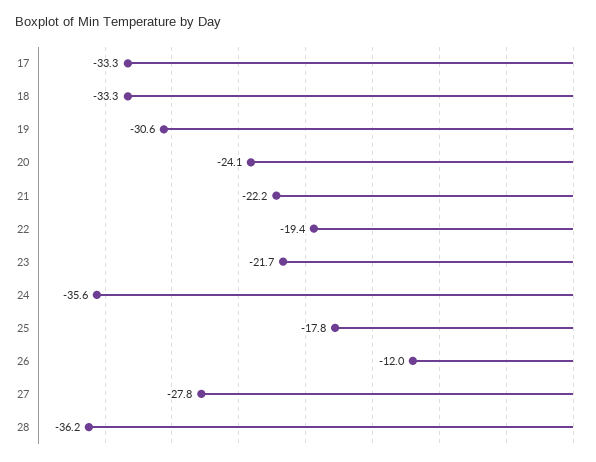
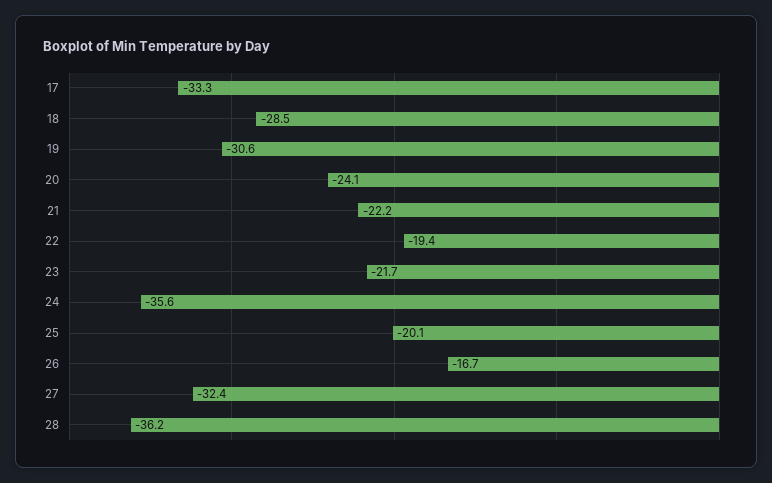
18: -33.3 -> -28.5
25: -17.8 -> -20.1
26: -12 -> -16.7
27: -27.8 -> -32.4

